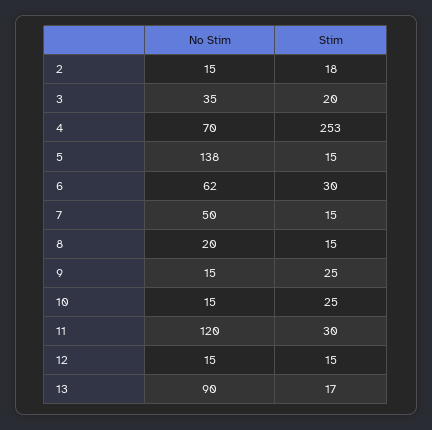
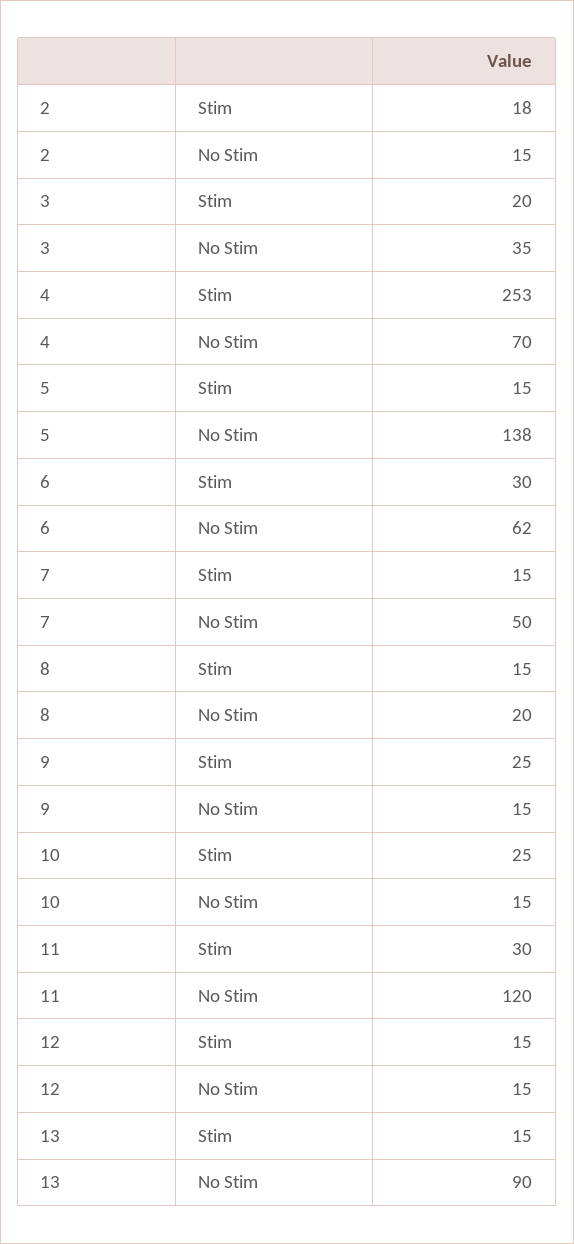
Stim, 13: 17 -> 15

